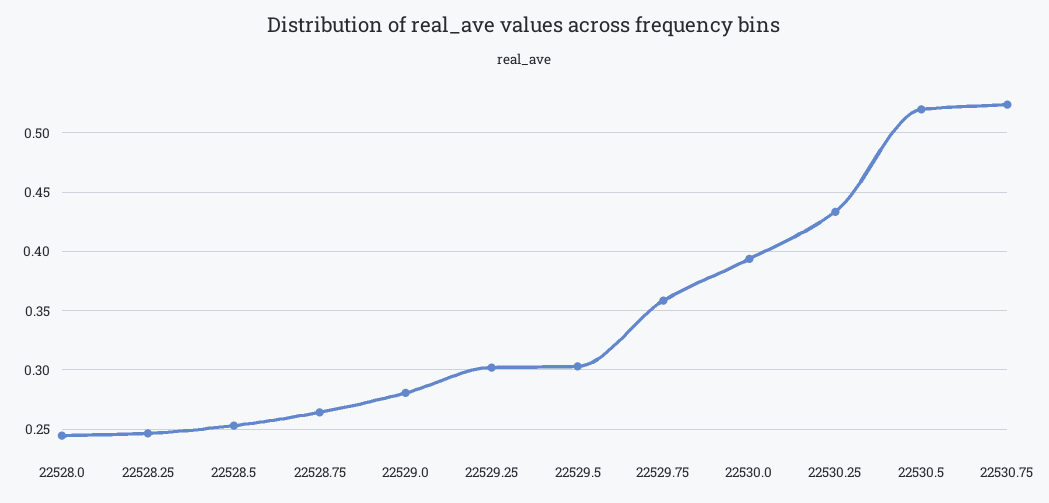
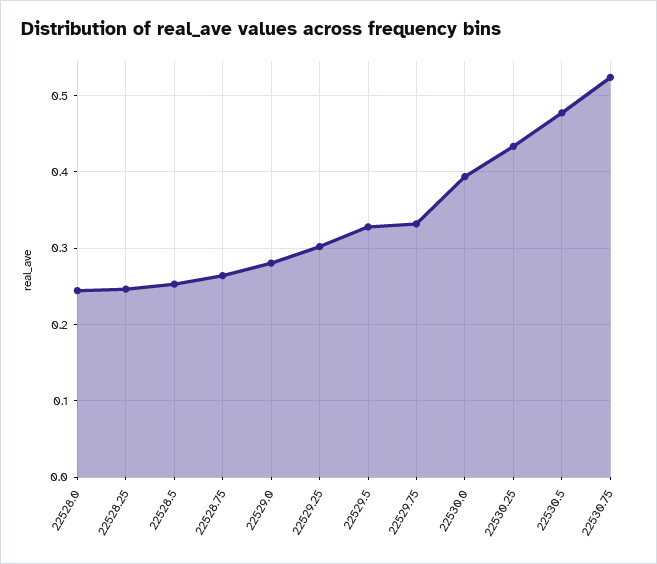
22529.5: 0.3 -> 0.33
22529.75: 0.36 -> 0.33
22530.5: 0.52 -> 0.48

